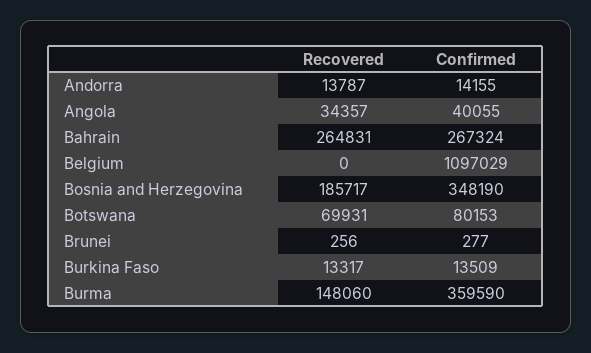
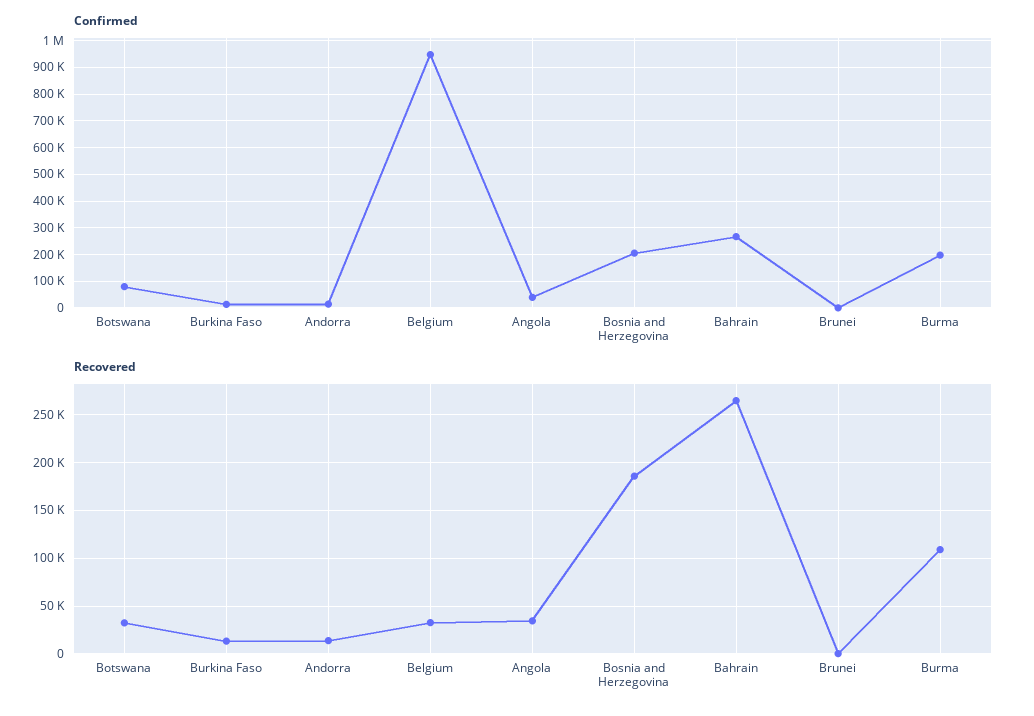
Recovered, Belgium: 0 -> 30000
Confirmed, Belgium: 1097029 -> 950000
Confirmed, Bosnia and Herzegovina: 348190 -> 200000
Recovered, Botswana: 69931 -> 30000
Recovered, Burma: 148060 -> 110000
Confirmed, Burma: 359590 -> 200000

